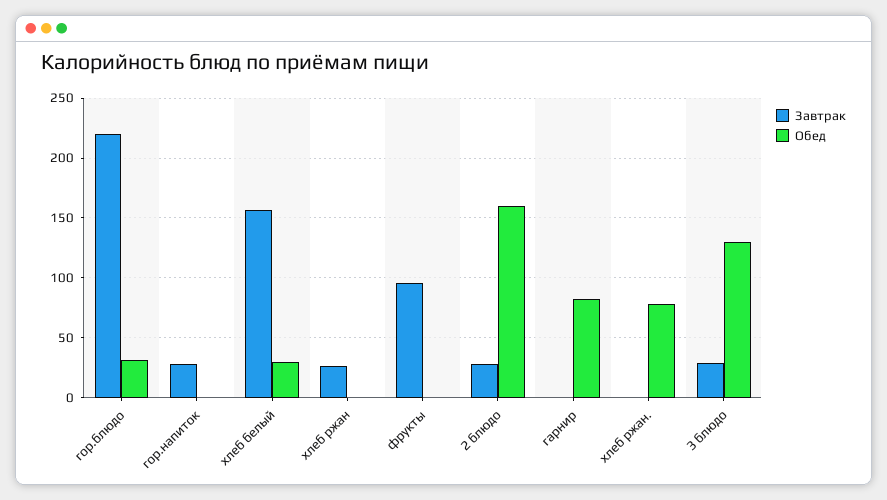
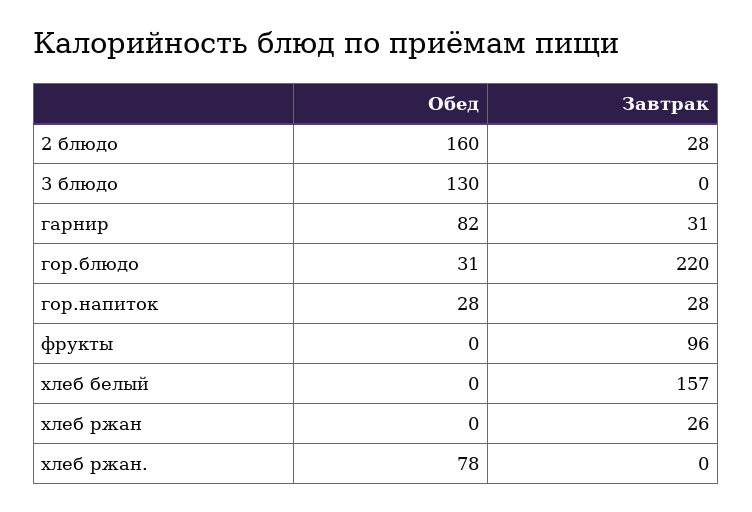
Обед, гор.напиток: 0 -> 28
Обед, хлеб белый: 30 -> 0
Завтрак, гарнир: 0 -> 31
Завтрак, 3 блюдо: 30 -> 0

